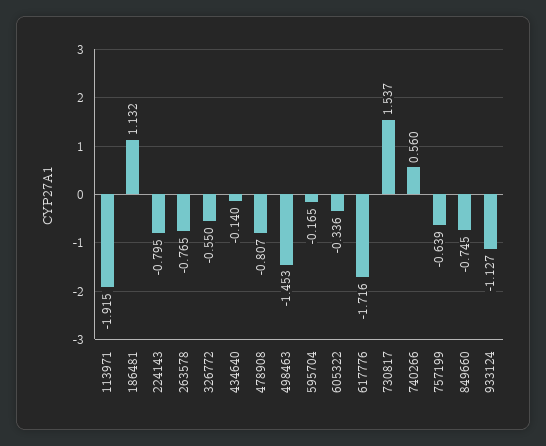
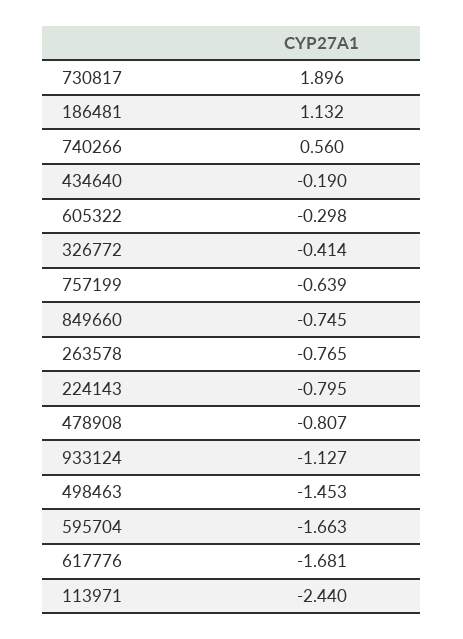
113971: -1.915 -> -2.44
326772: -0.55 -> -0.414
434640: -0.14 -> -0.19
595704: -0.165 -> -1.663
605322: -0.336 -> -0.298
617776: -1.716 -> -1.681
730817: 1.537 -> 1.896

